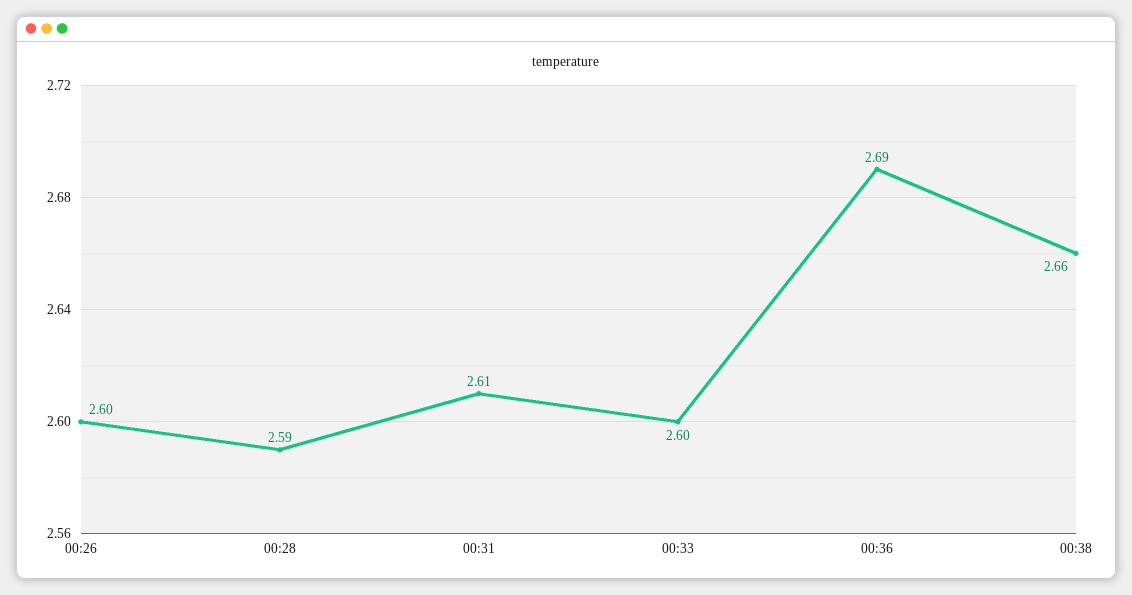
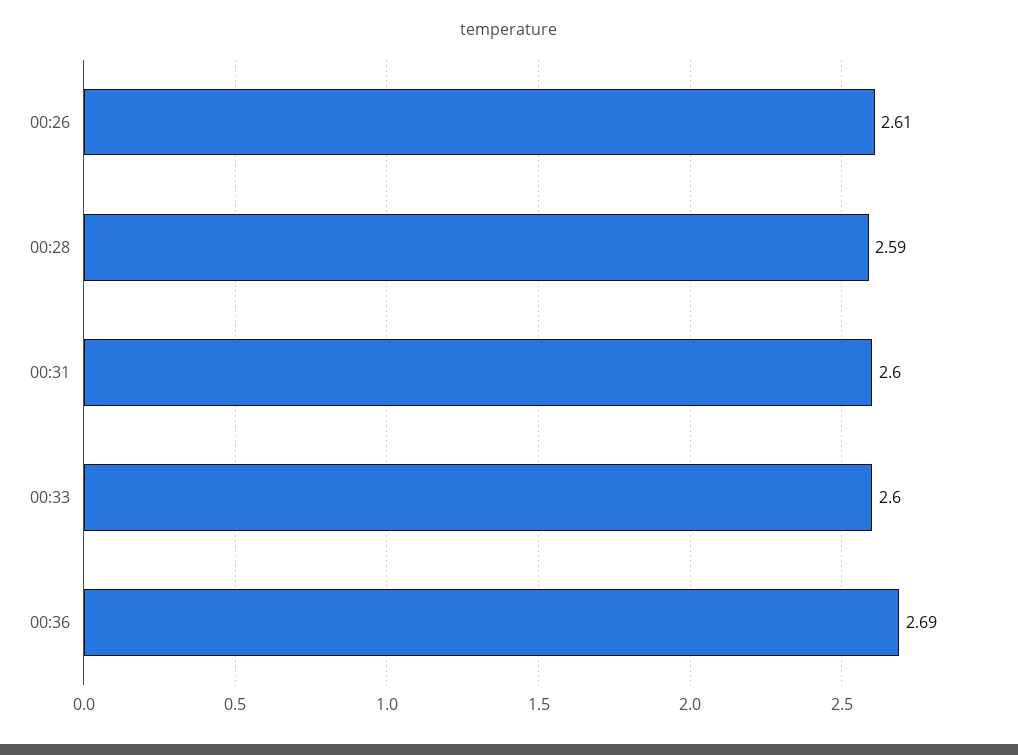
00:26: 2.6 -> 2.61
00:31: 2.61 -> 2.6
00:38: 2.66 -> none

